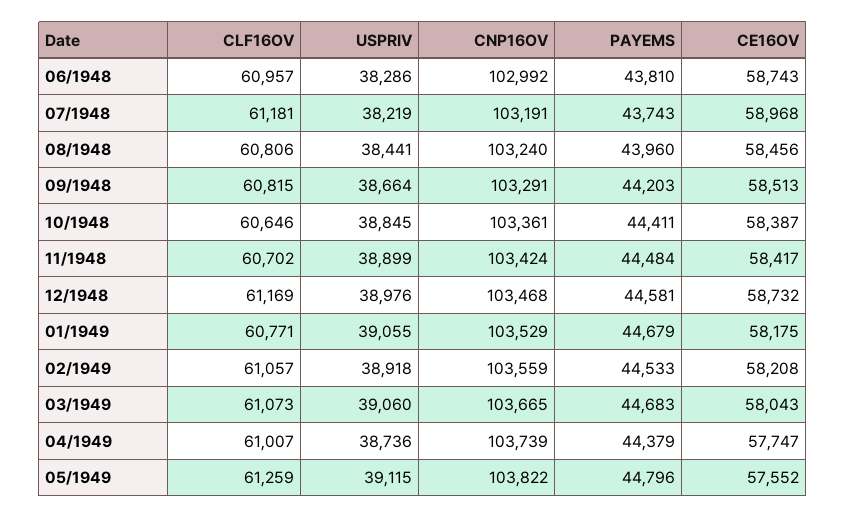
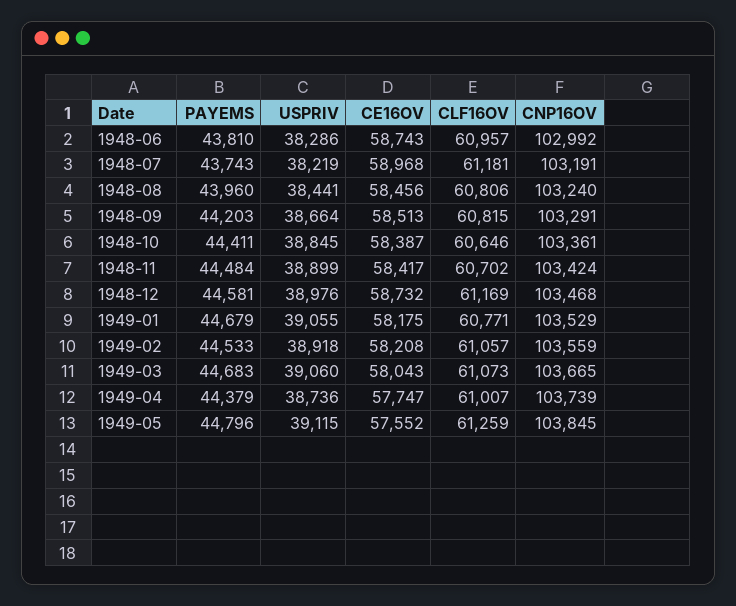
CNP16OV, 05/1949: 103822 -> 103845

